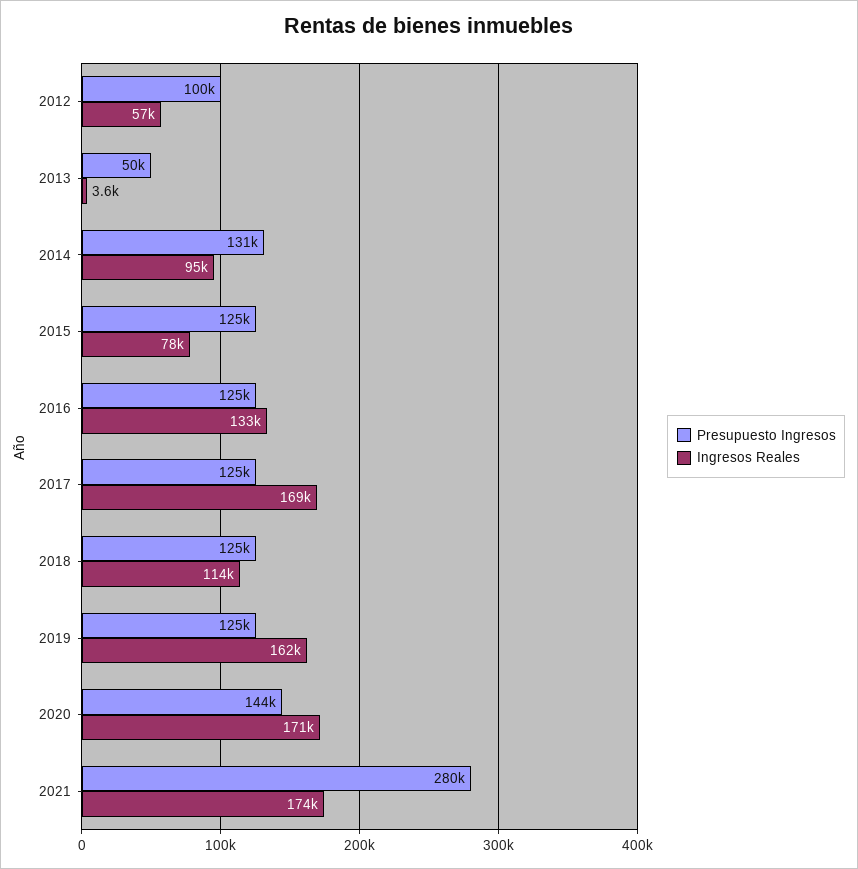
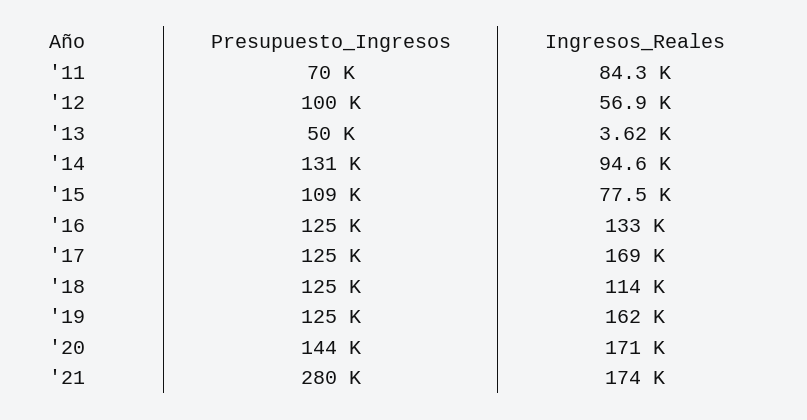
Presupuesto Ingresos, 2015: 125000 -> 109000
Presupuesto Ingresos, '11: none -> 70000
Ingresos Reales, '11: none -> 84300

